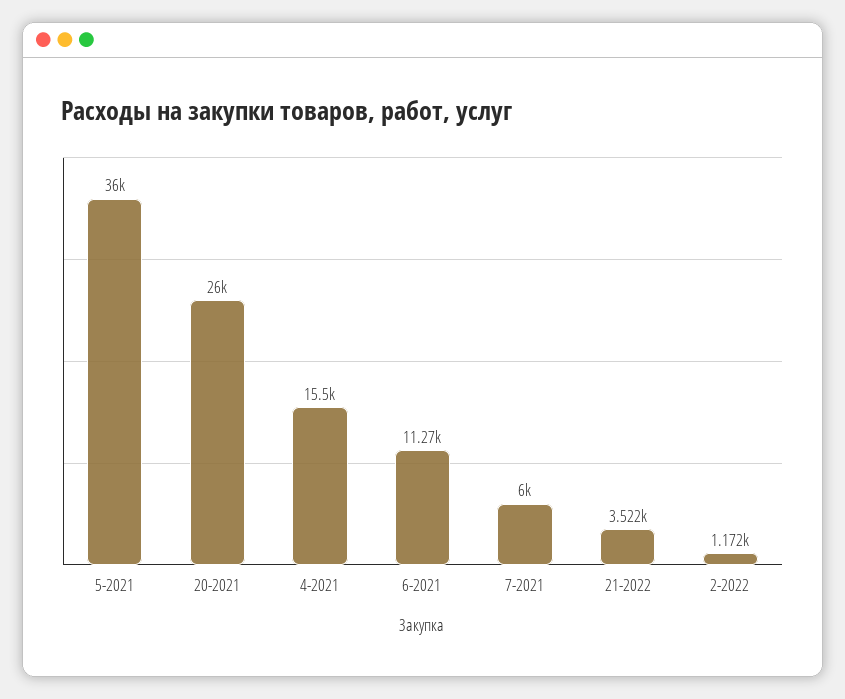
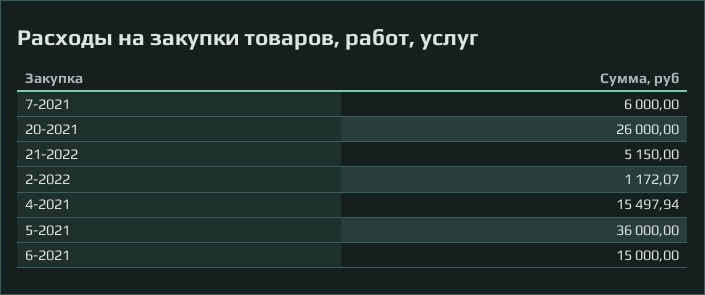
6-2021: 11270 -> 15000
21-2022: 3522 -> 5150

